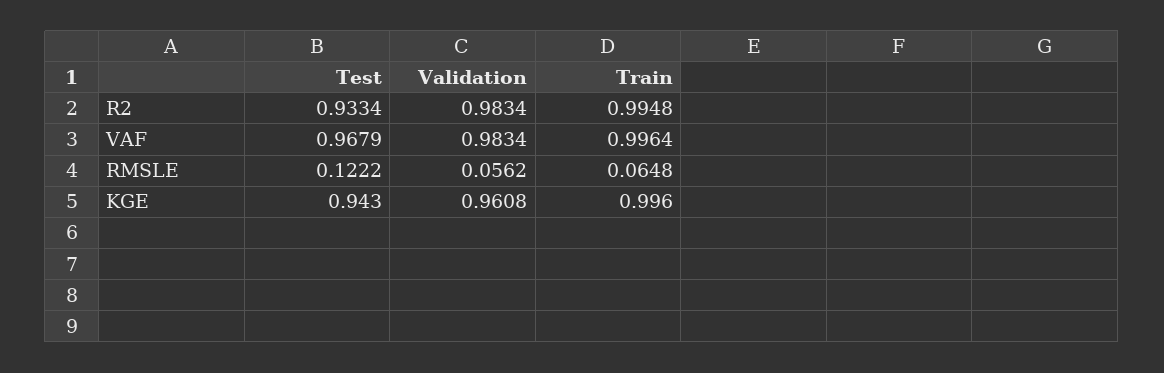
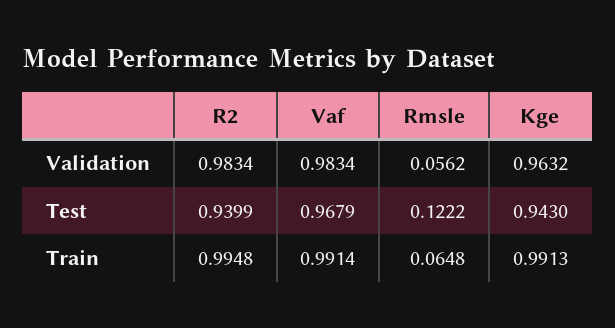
Test, R2: 0.9334 -> 0.9399
Train, VAF: 0.9964 -> 0.9914
Validation, KGE: 0.9608 -> 0.9632
Train, KGE: 0.996 -> 0.9913

